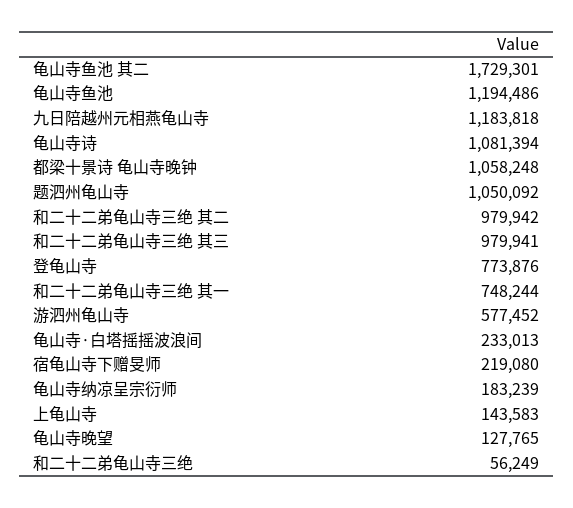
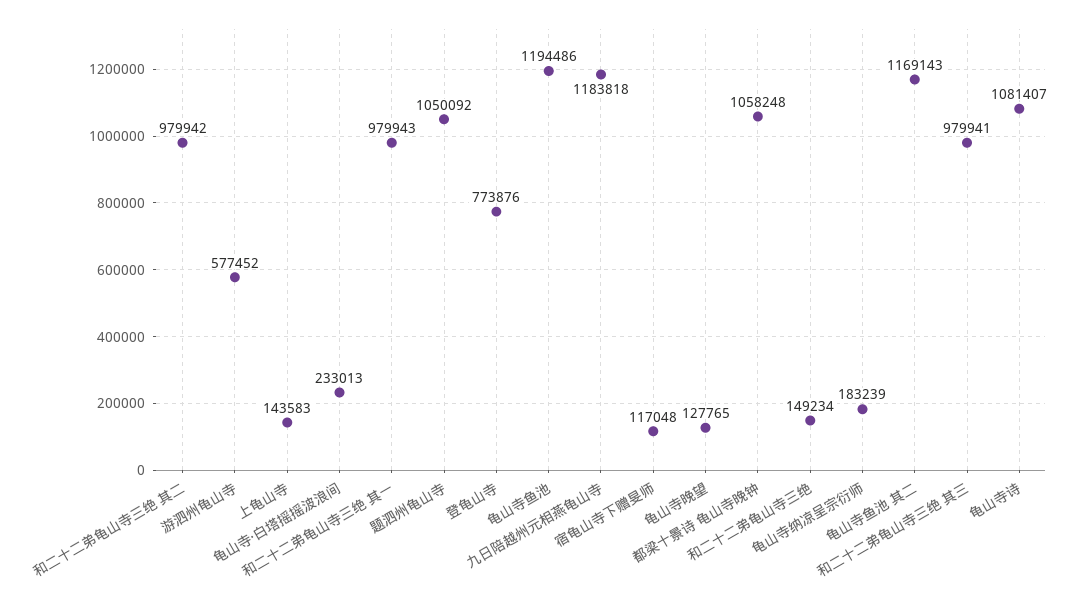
龟山寺鱼池 其二: 1729301 -> 1169143
龟山寺诗: 1081394 -> 1081407
和二十二弟龟山寺三绝 其一: 748244 -> 979943
宿龟山寺下赠旻师: 219080 -> 117048
和二十二弟龟山寺三绝: 56249 -> 149234

